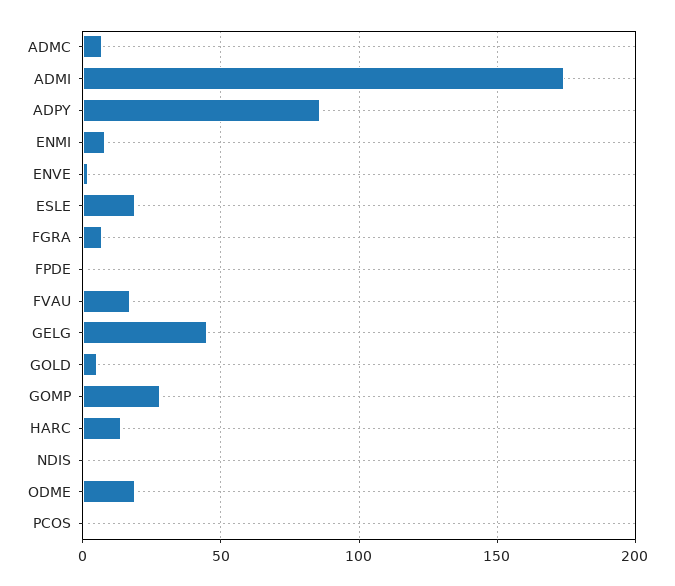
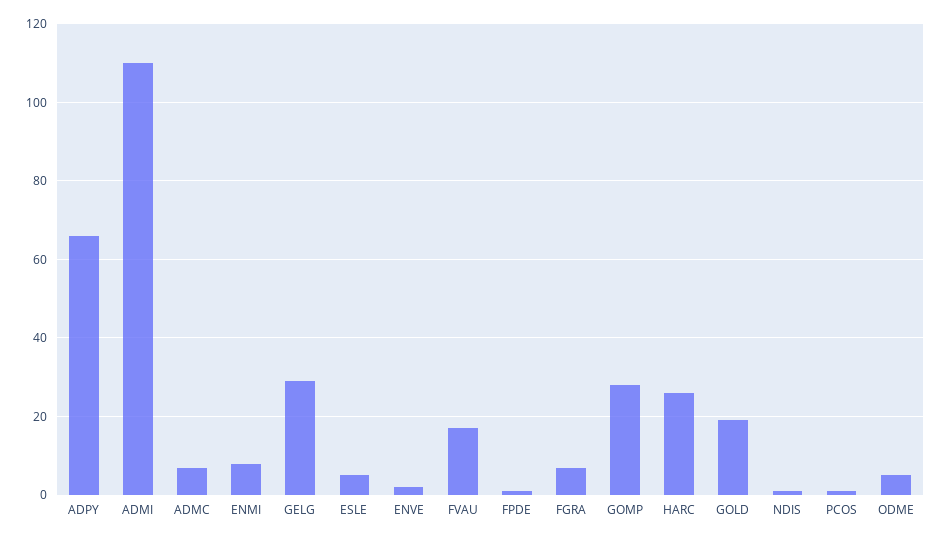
ADMI: 175 -> 110
ADPY: 85 -> 65
ESLE: 20 -> 5
GELG: 45 -> 30
GOLD: 5 -> 20
HARC: 15 -> 25
ODME: 20 -> 5

